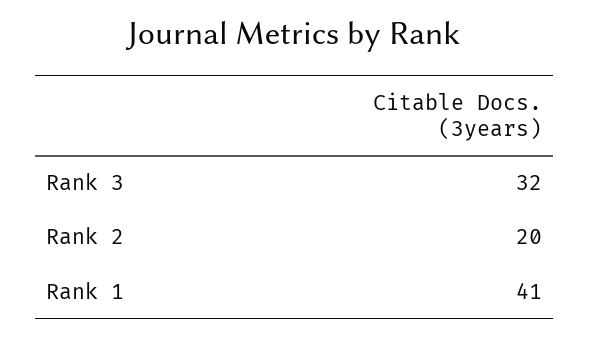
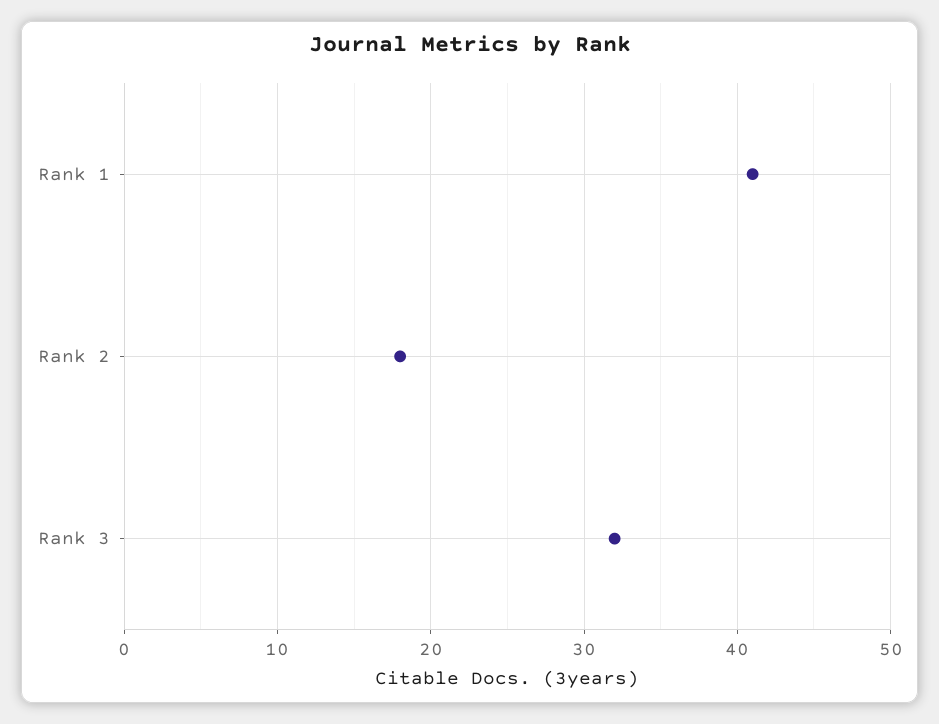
Rank 2: 20 -> 18

